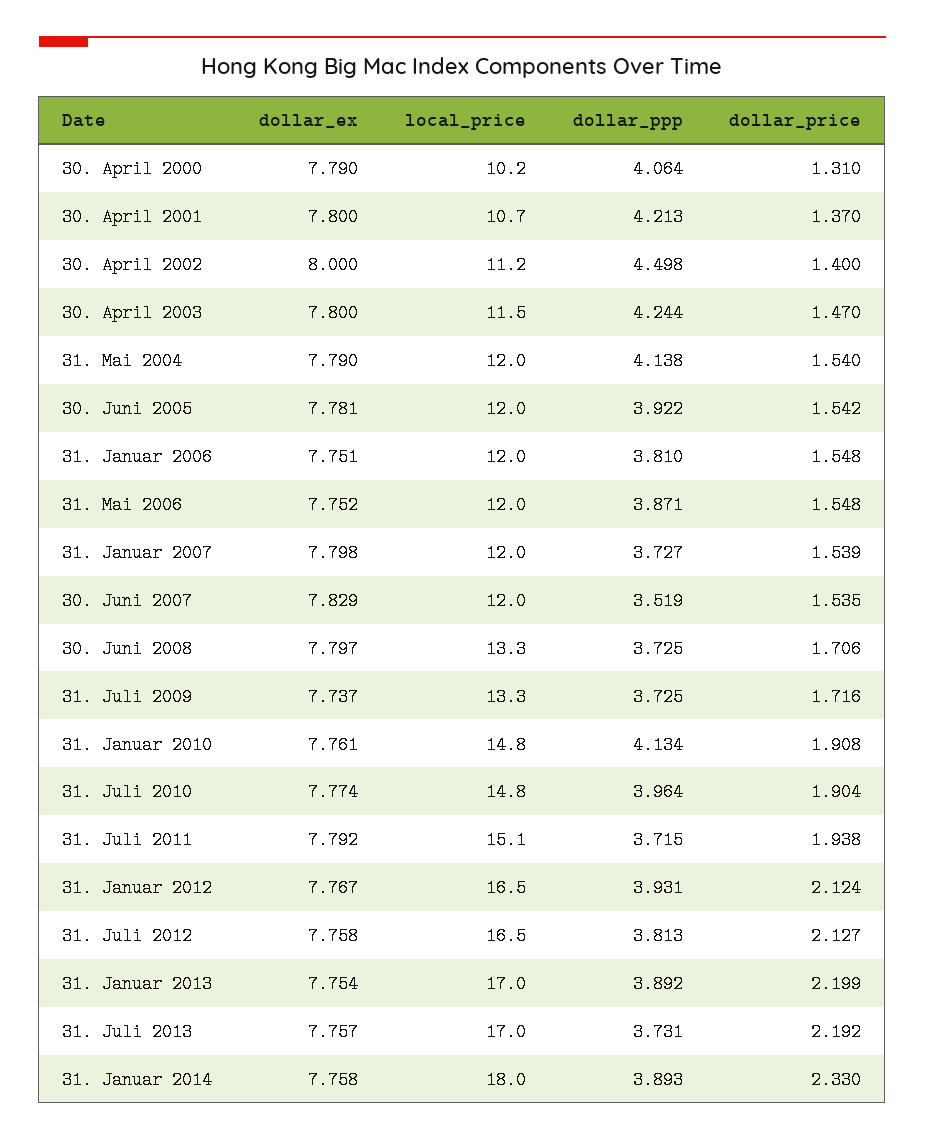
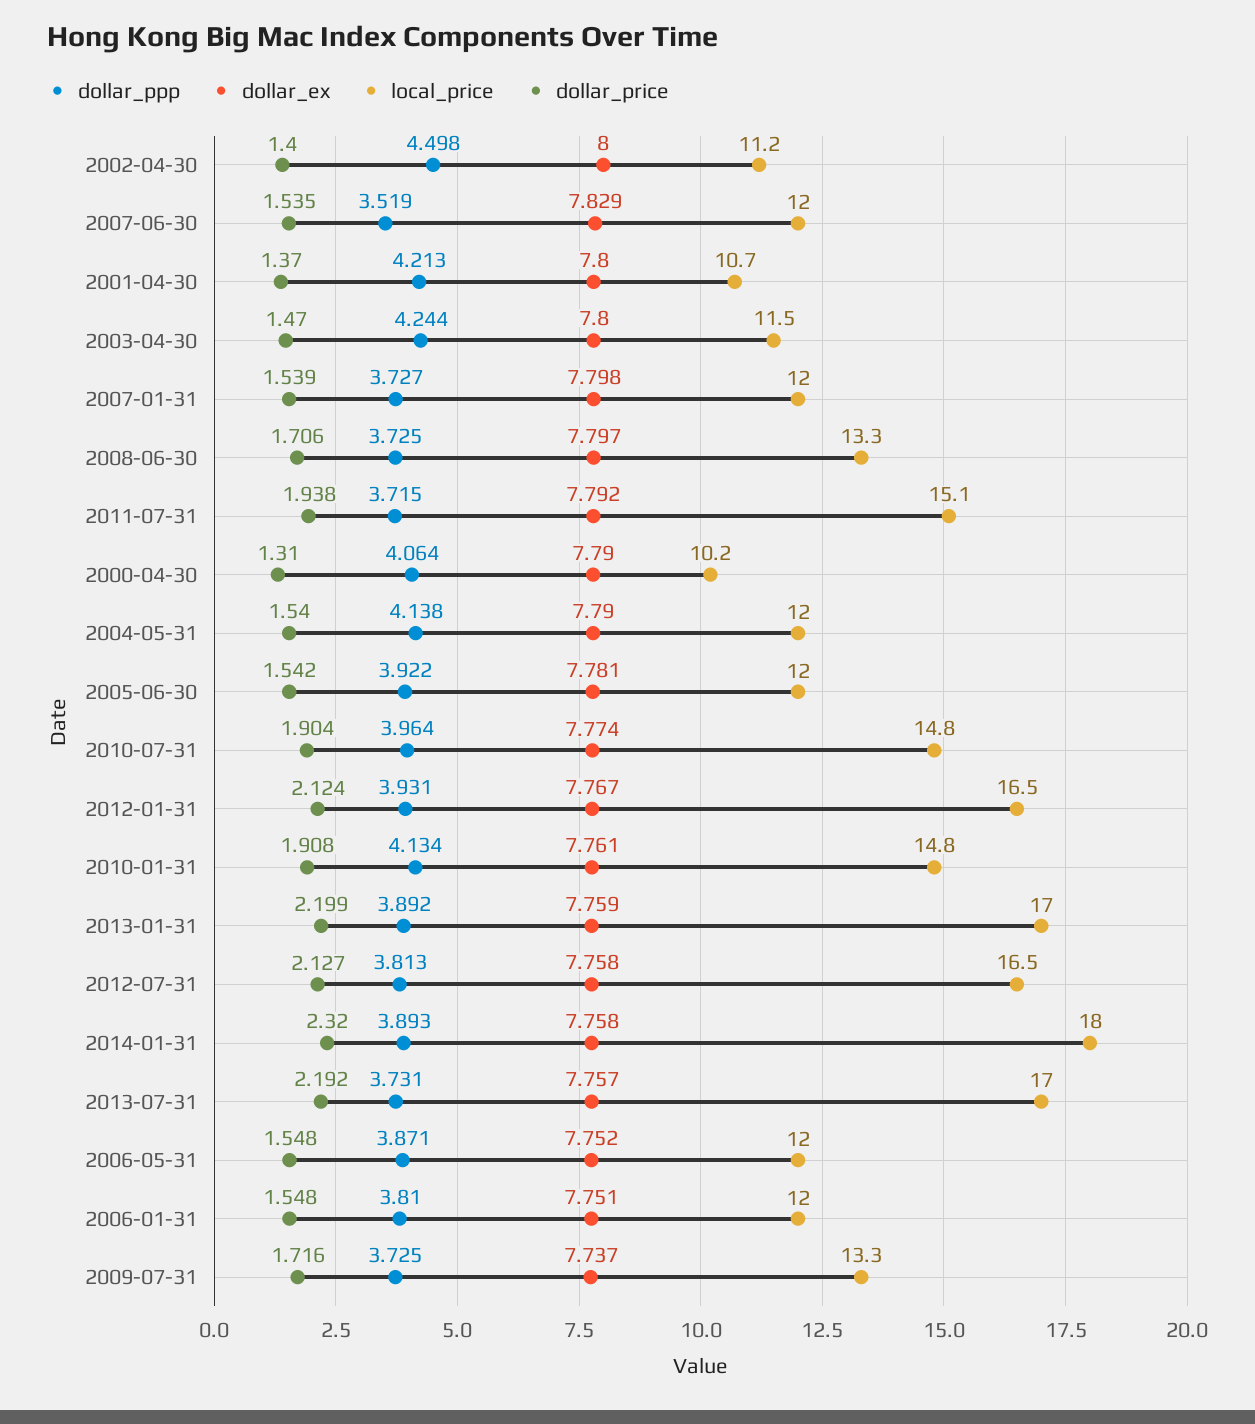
dollar_ex, 31. Januar 2013: 7.754 -> 7.759
dollar_price, 31. Januar 2014: 2.33 -> 2.32

